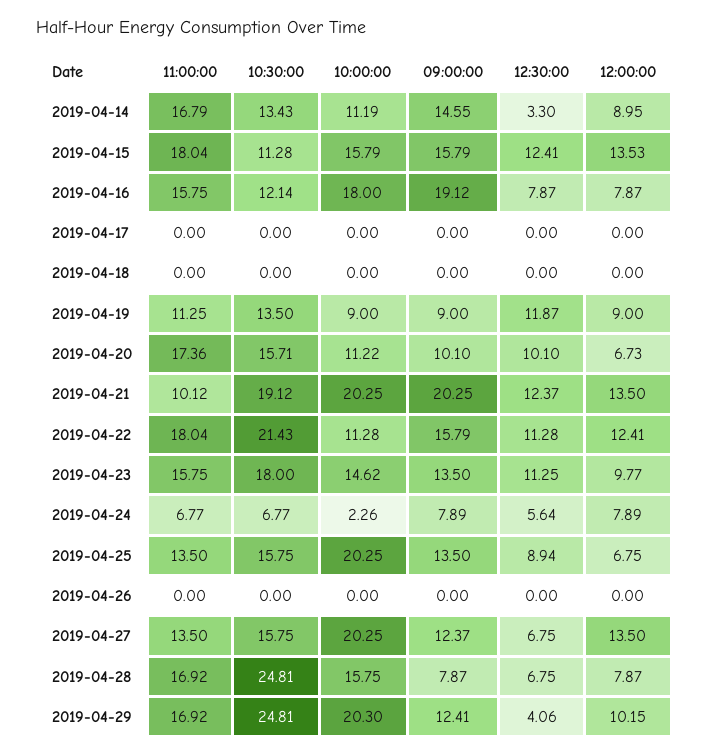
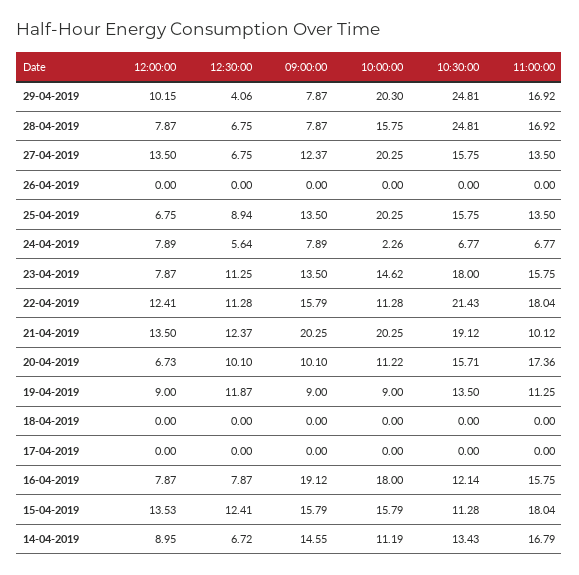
12:30:00, 2019-04-14: 3.3 -> 6.72
12:00:00, 2019-04-23: 9.77 -> 7.87
09:00:00, 2019-04-29: 12.41 -> 7.87

